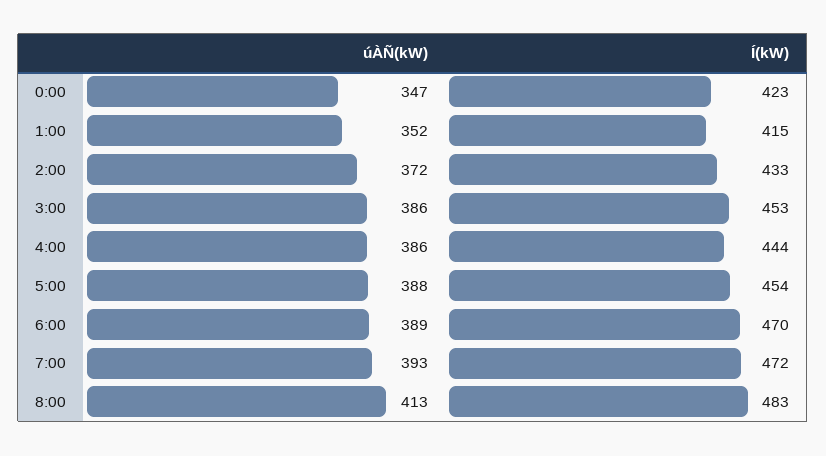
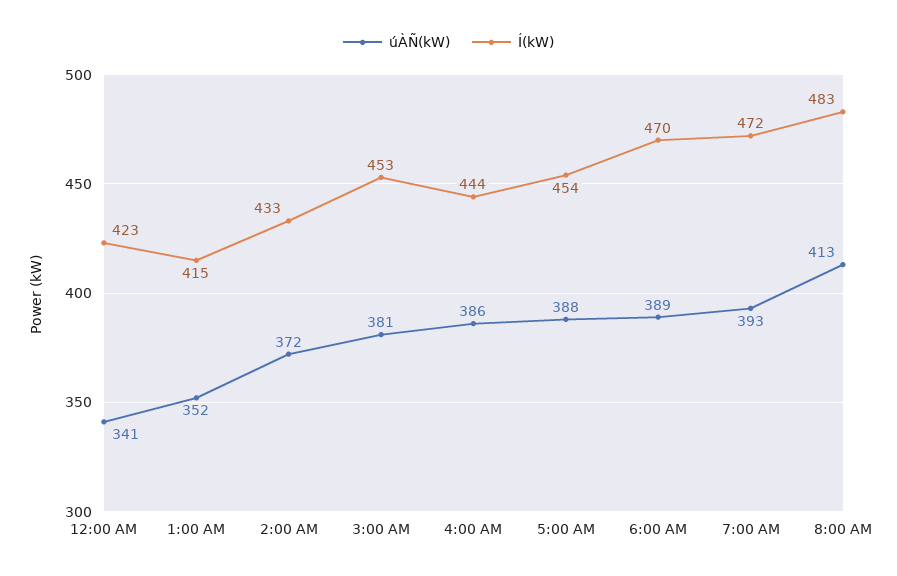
úÀÑ(kW), 0:00: 347 -> 341
úÀÑ(kW), 3:00: 386 -> 381

